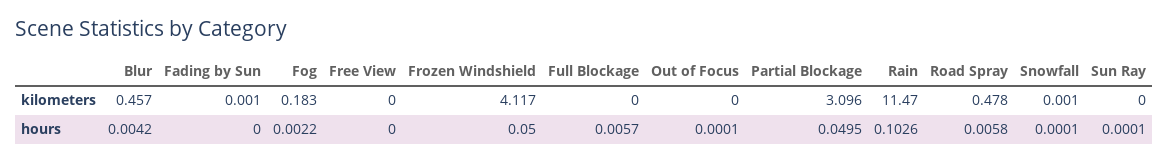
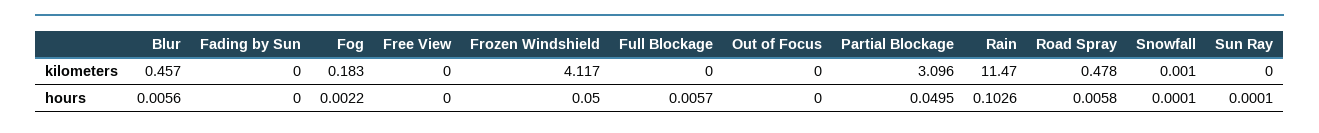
Fading by Sun, kilometers: 0.001 -> 0
Blur, hours: 0.0042 -> 0.0056
Out of Focus, hours: 0.0001 -> 0

